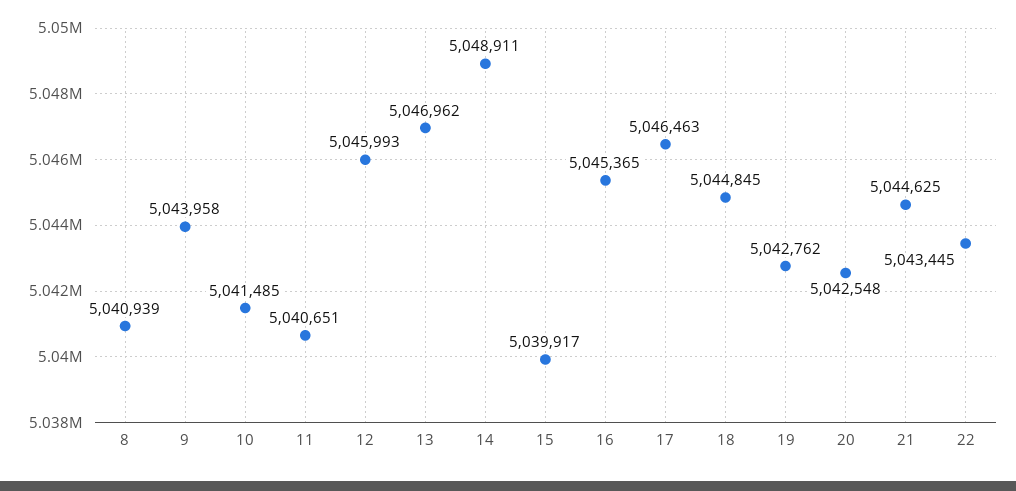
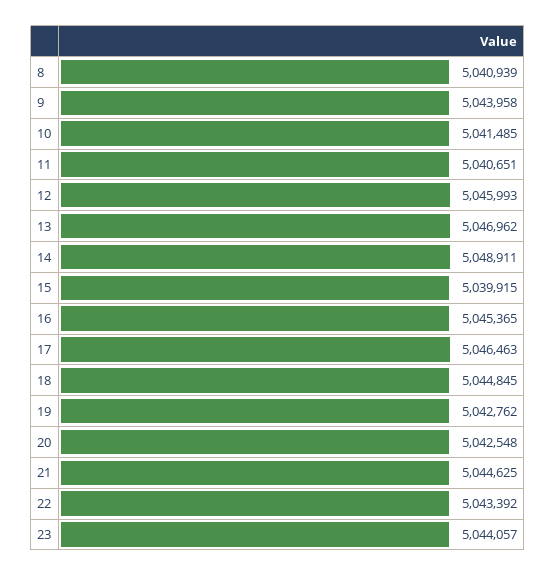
15: 5039917 -> 5039915
22: 5043445 -> 5043392
23: none -> 5044057

